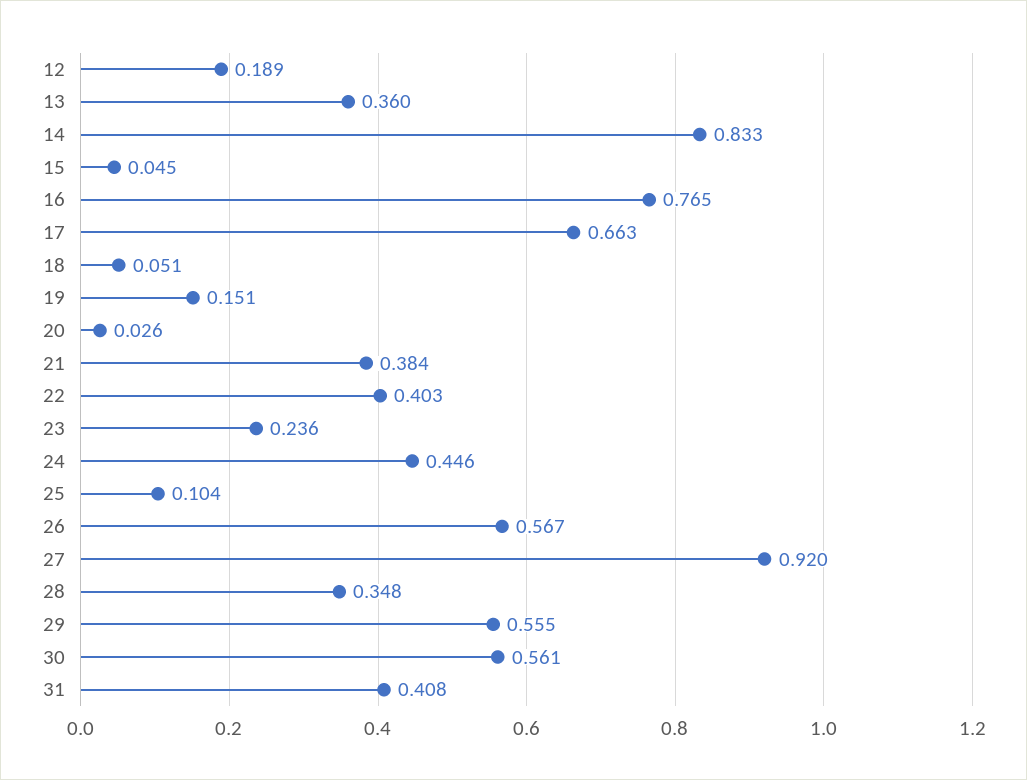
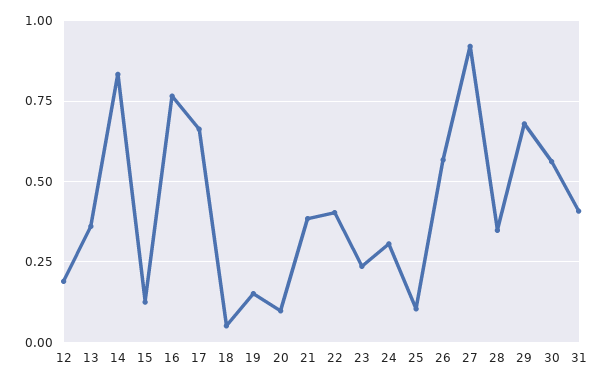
15: 0.045 -> 0.125
20: 0.026 -> 0.1
24: 0.446 -> 0.3
29: 0.555 -> 0.675

